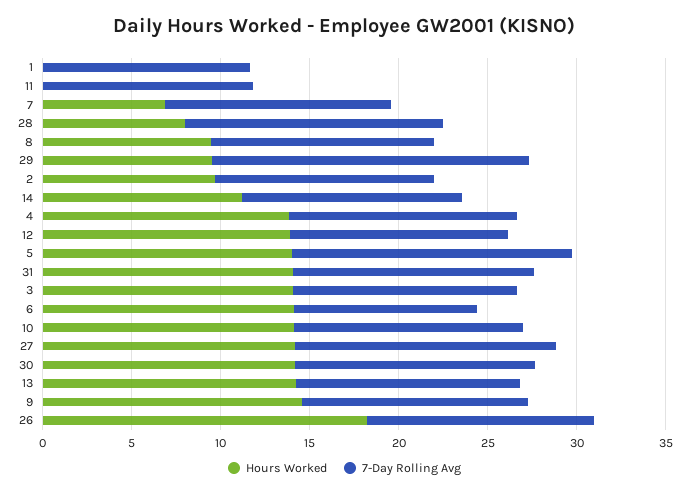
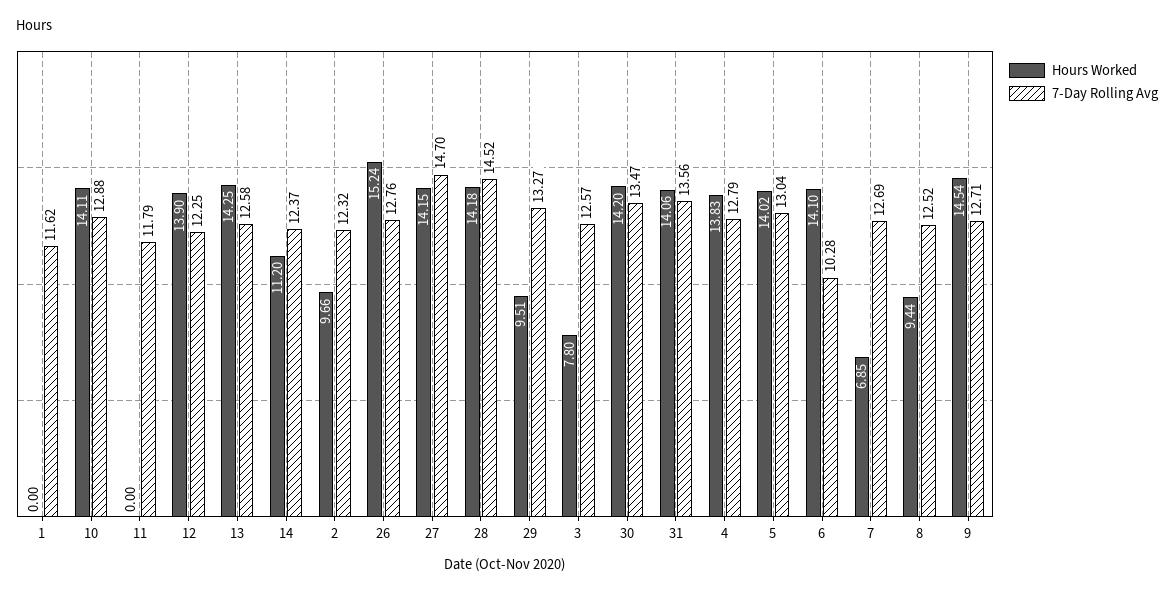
Hours Worked, 28: 8 -> 14.18
7-Day Rolling Avg, 29: 18 -> 13.27
7-Day Rolling Avg, 5: 16 -> 13.04
Hours Worked, 3: 14 -> 7.8
Hours Worked, 26: 18 -> 15.24

